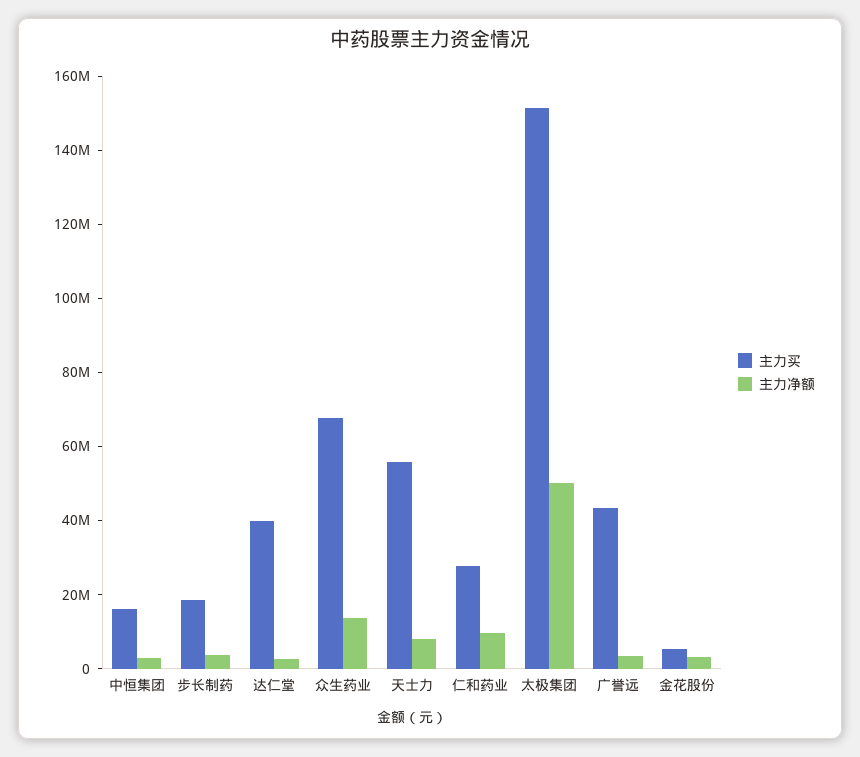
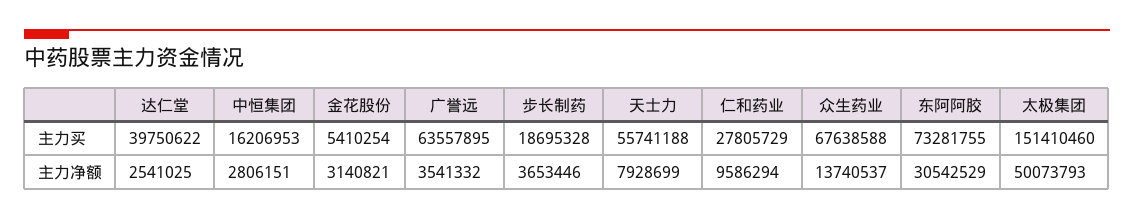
主力买, 广誉远: 45000000 -> 63557895
主力买, 东阿阿胶: none -> 73281755
主力净额, 东阿阿胶: none -> 30542529

